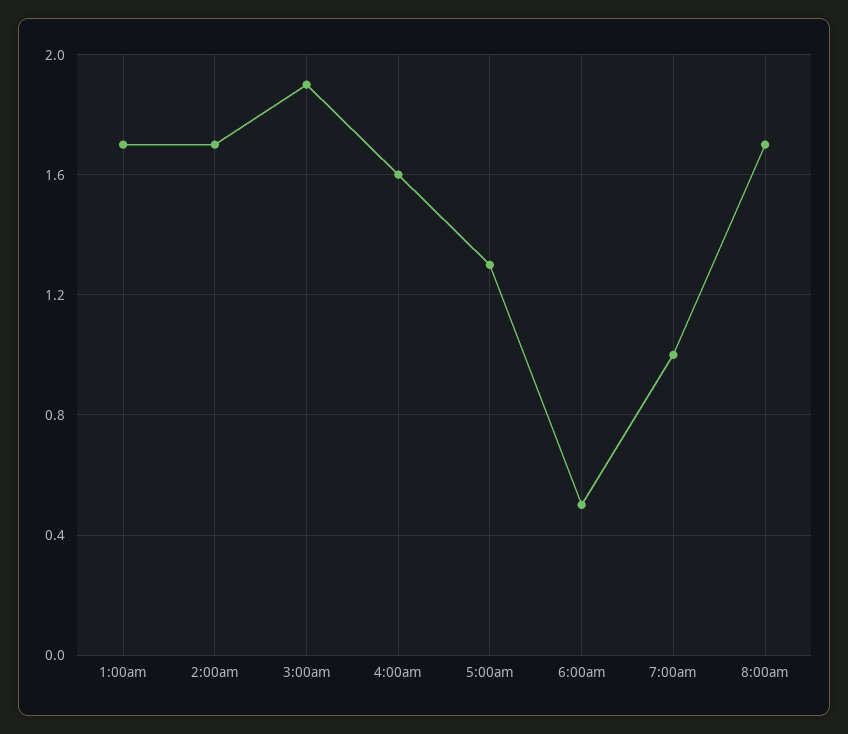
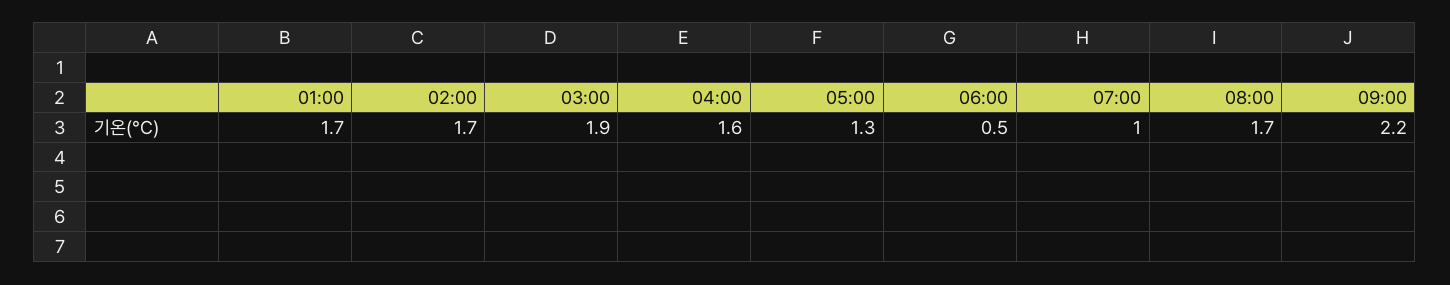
09:00: none -> 2.2

